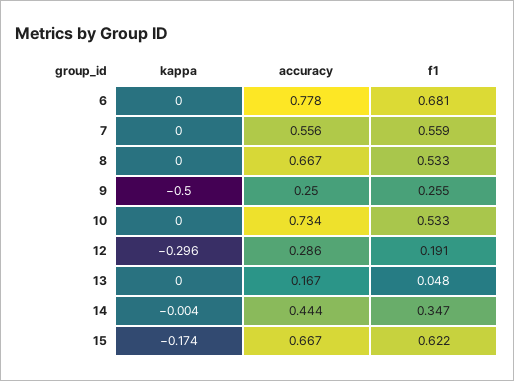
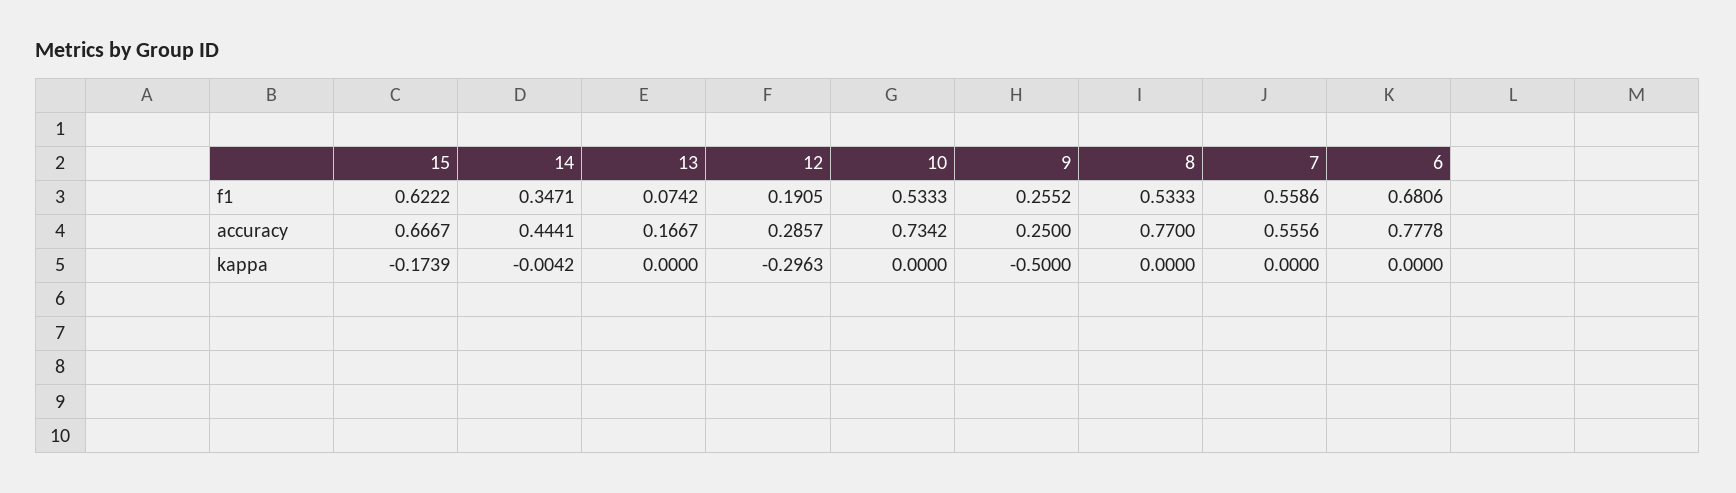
accuracy, 8: 0.667 -> 0.77
f1, 13: 0.048 -> 0.0742

